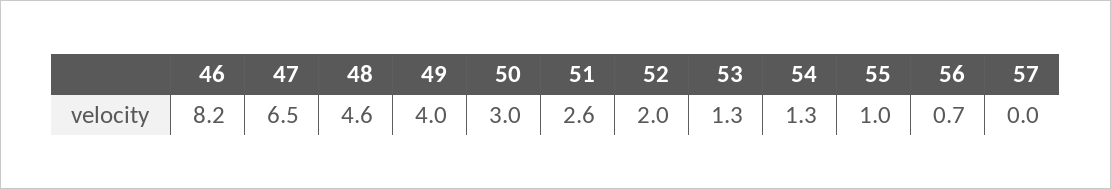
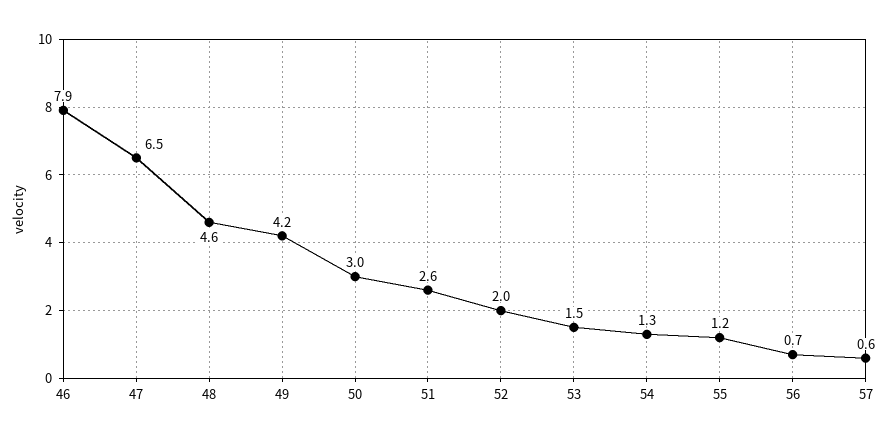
46: 8.2 -> 7.9
49: 4 -> 4.2
53: 1.3 -> 1.5
55: 1 -> 1.2
57: 0 -> 0.6

